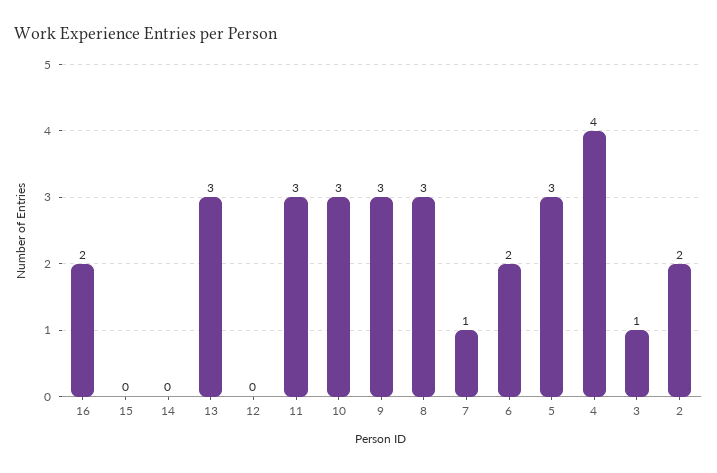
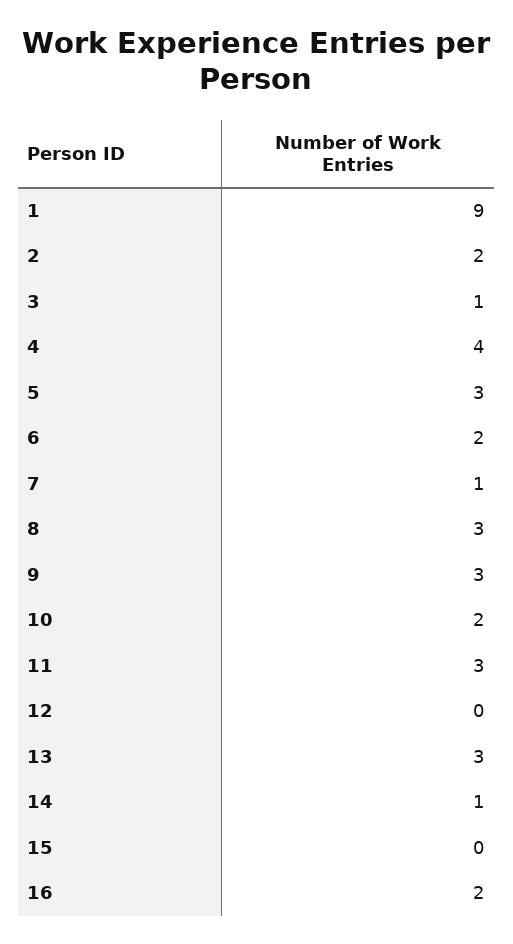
14: 0 -> 1
10: 3 -> 2
1: none -> 9

